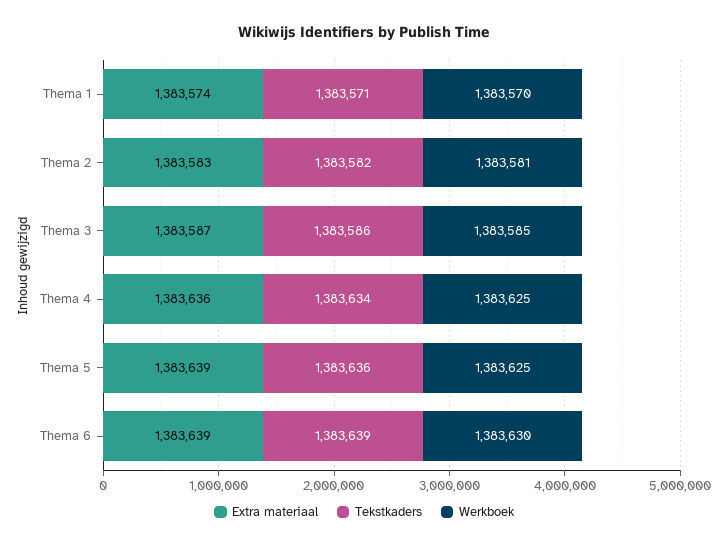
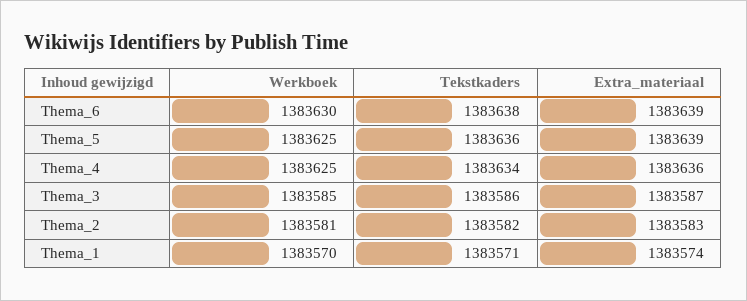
Tekstkaders, Thema 6: 1383639 -> 1383638

